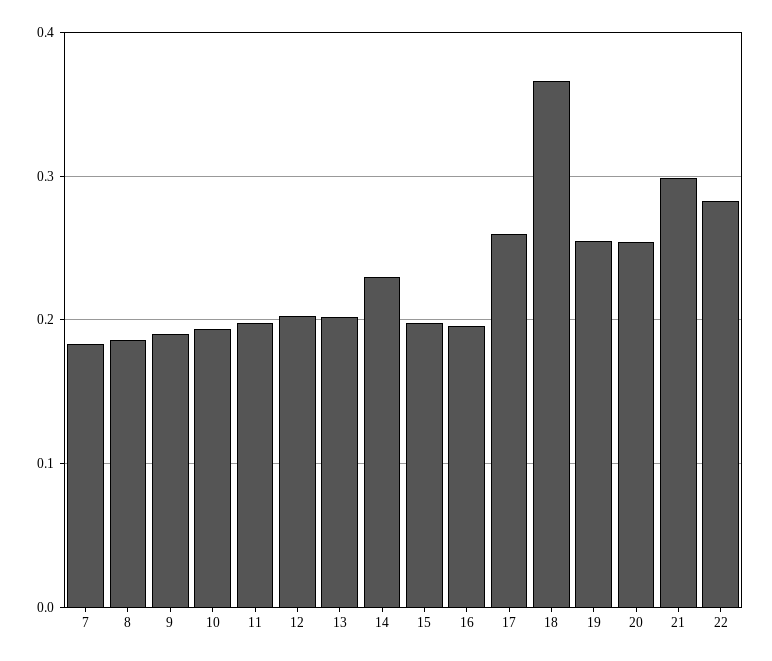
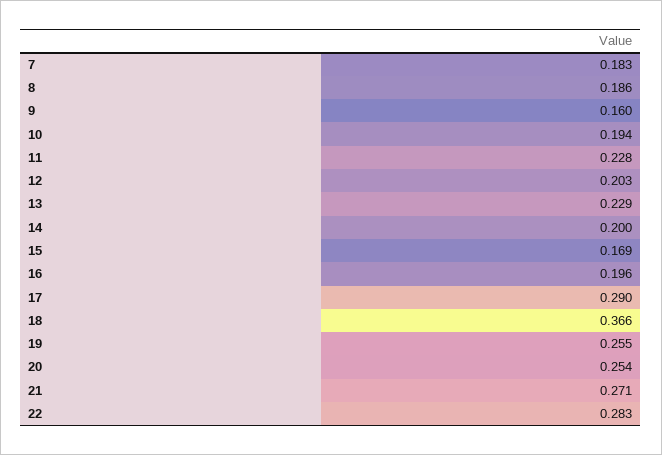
9: 0.19 -> 0.16
11: 0.2 -> 0.228
13: 0.2 -> 0.229
14: 0.23 -> 0.2
15: 0.2 -> 0.169
17: 0.26 -> 0.29
21: 0.3 -> 0.271

